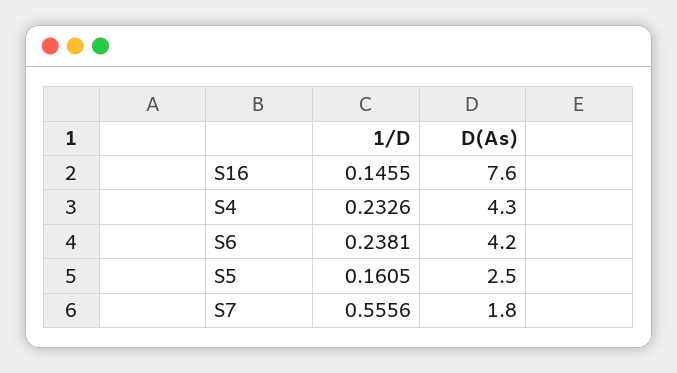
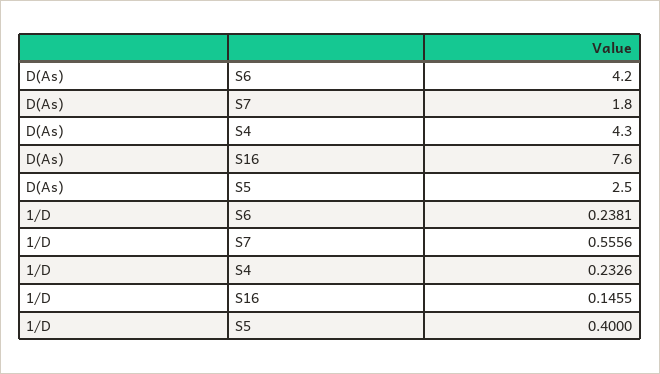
1/D, S5: 0.1605 -> 0.4

